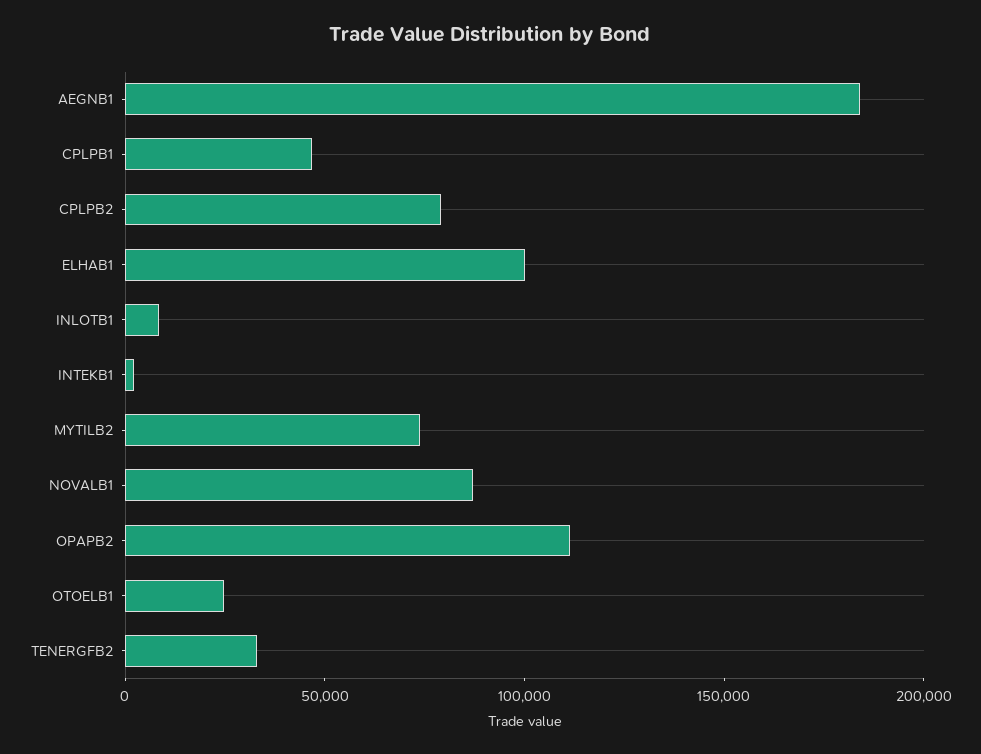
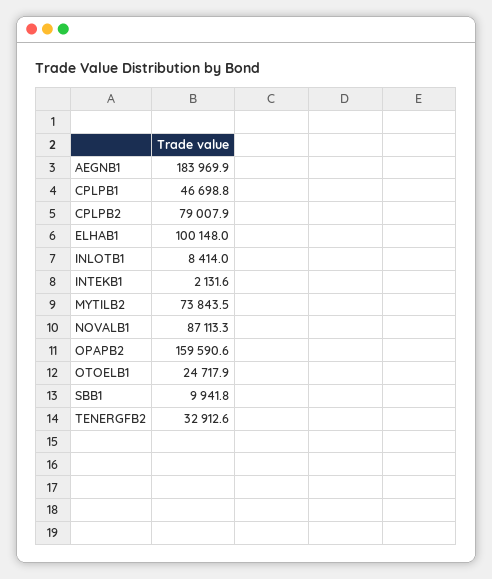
OPAPB2: 110000 -> 159590.6
SBB1: none -> 9941.8

